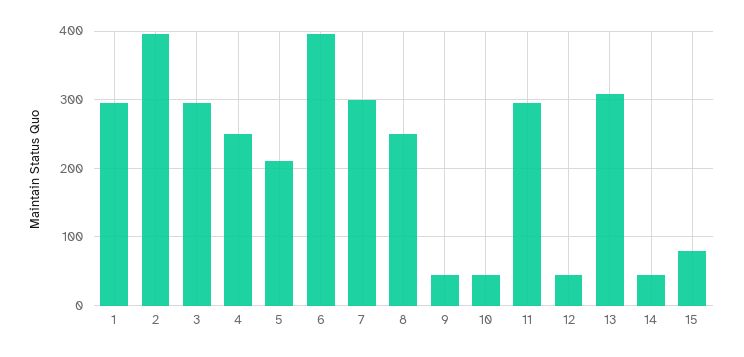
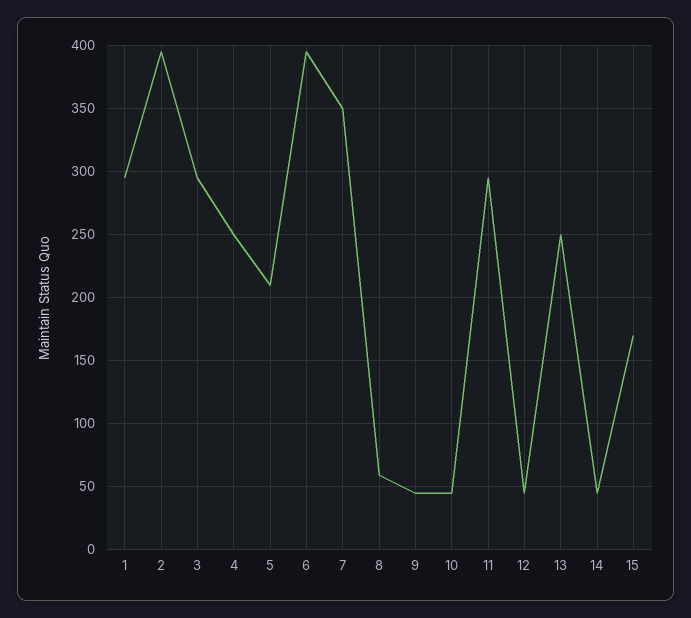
7: 300 -> 350
8: 250 -> 60
13: 310 -> 250
15: 80 -> 170

